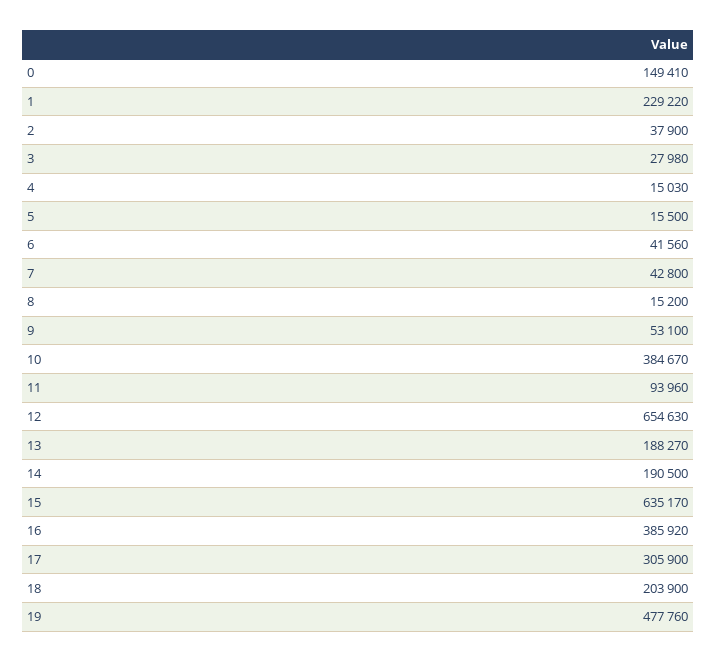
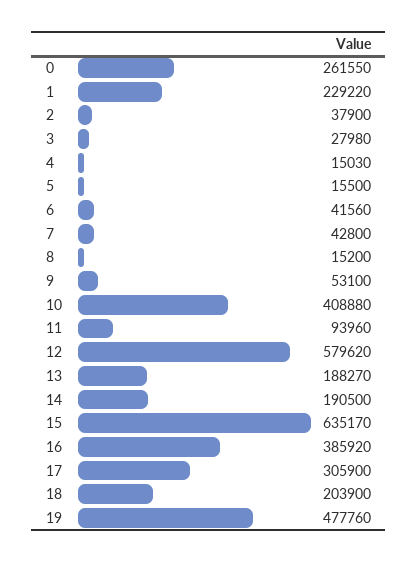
0: 149410 -> 261550
10: 384670 -> 408880
12: 654630 -> 579620

